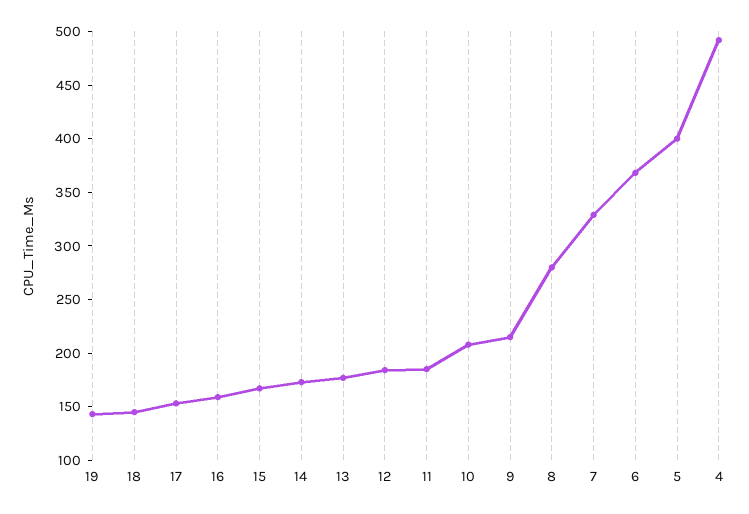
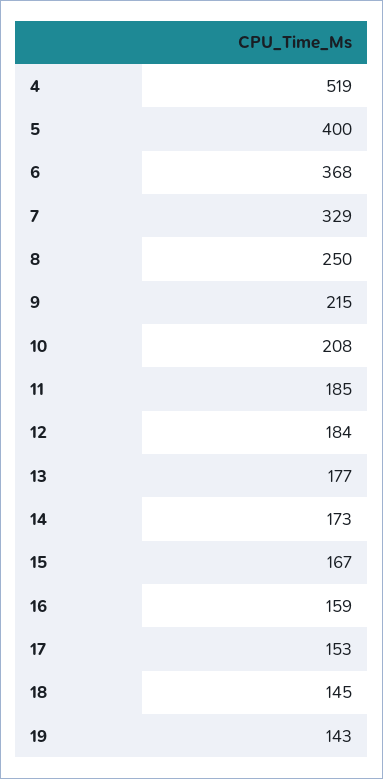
8: 280 -> 250
4: 490 -> 519

